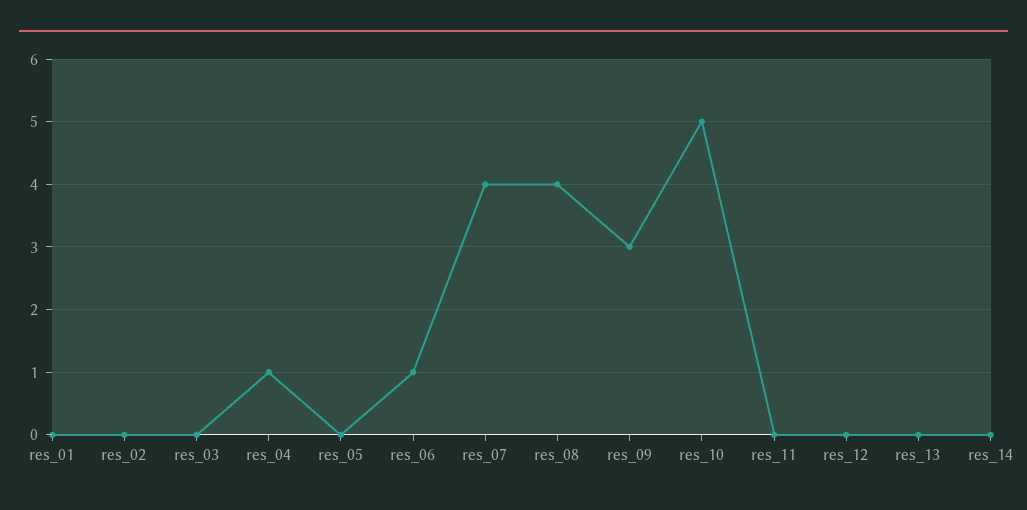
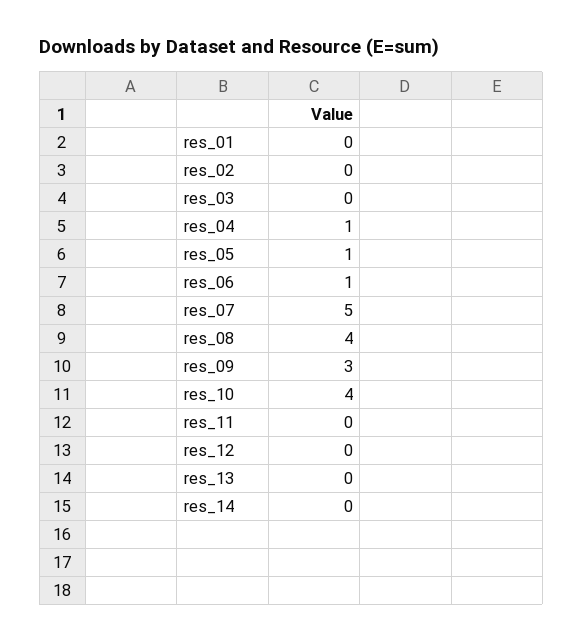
res_05: 0 -> 1
res_07: 4 -> 5
res_10: 5 -> 4

